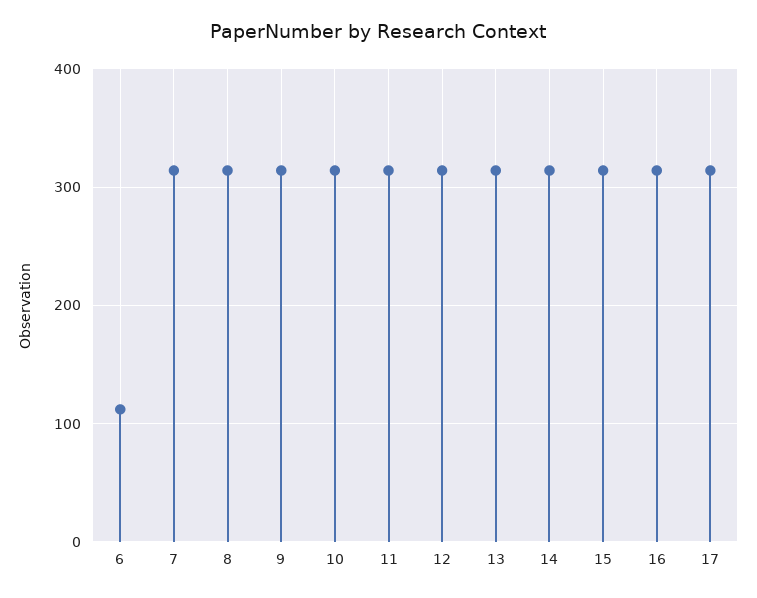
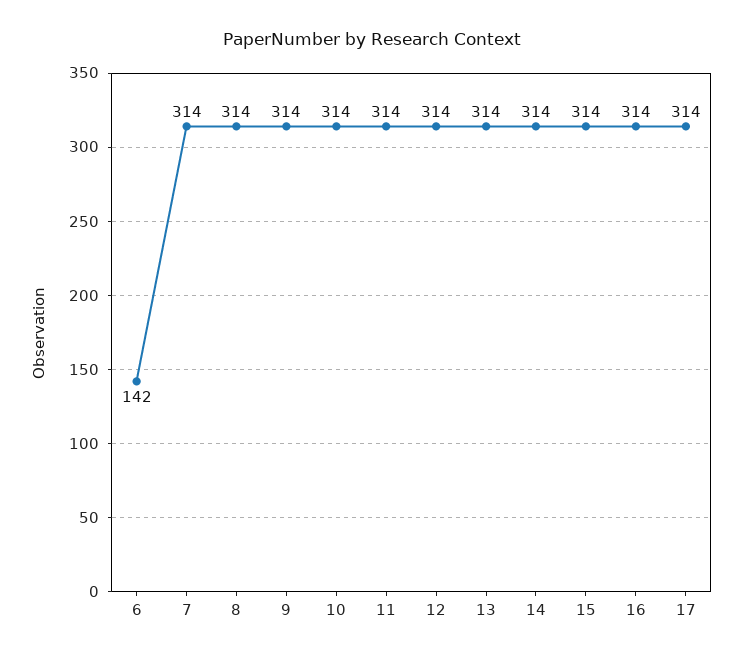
6: 110 -> 142

